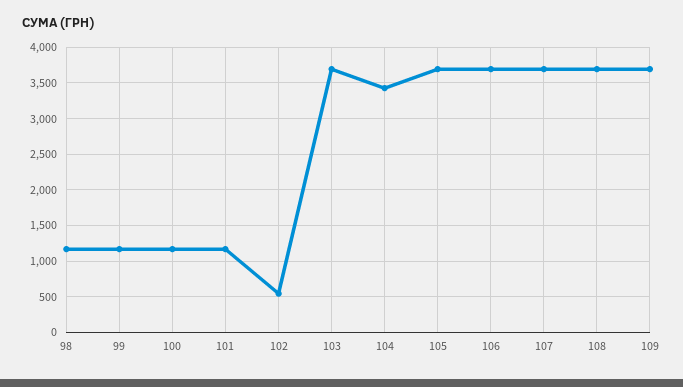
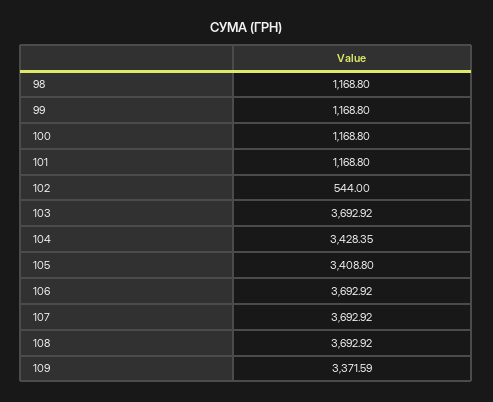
105: 3700 -> 3408.8
109: 3700 -> 3371.59

